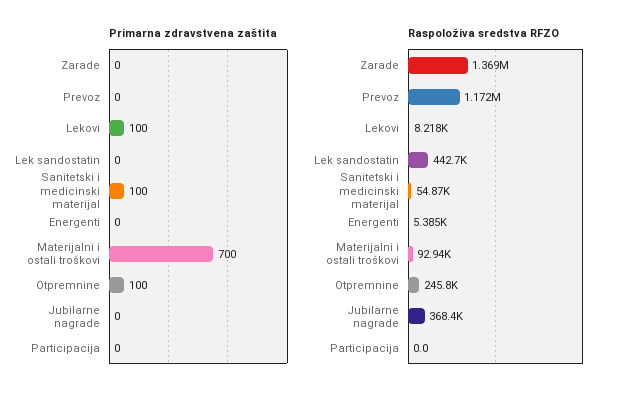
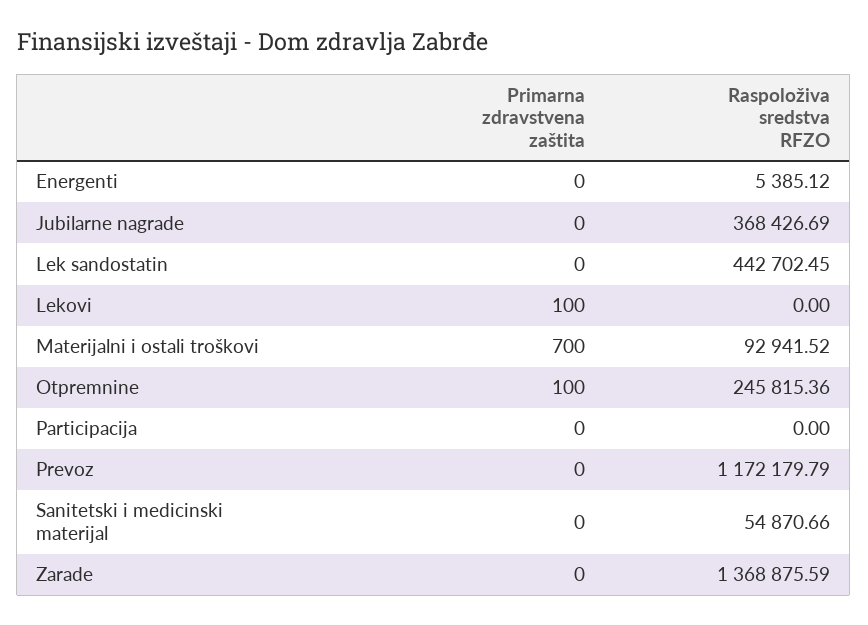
Primarna zdravstvena zaštita, Sanitetski i medicinski materijal: 100 -> 0
Raspoloživa sredstva RFZO, Lekovi: 8218 -> 0

